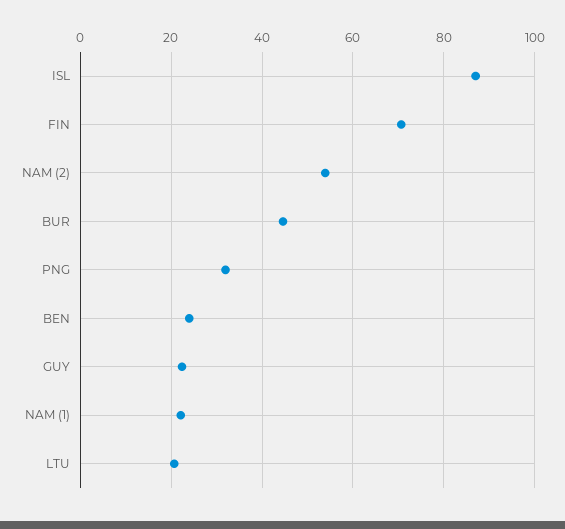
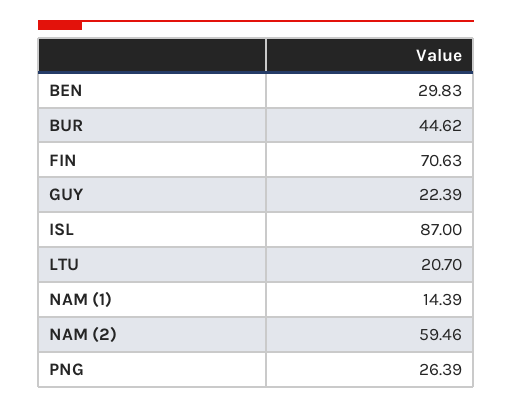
NAM (2): 54 -> 59.46
PNG: 32 -> 26.39
BEN: 24 -> 29.83
NAM (1): 22 -> 14.39

